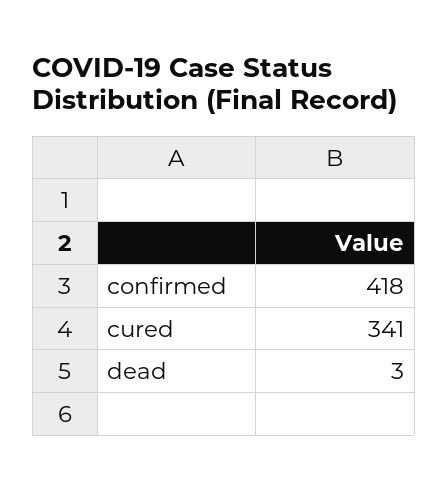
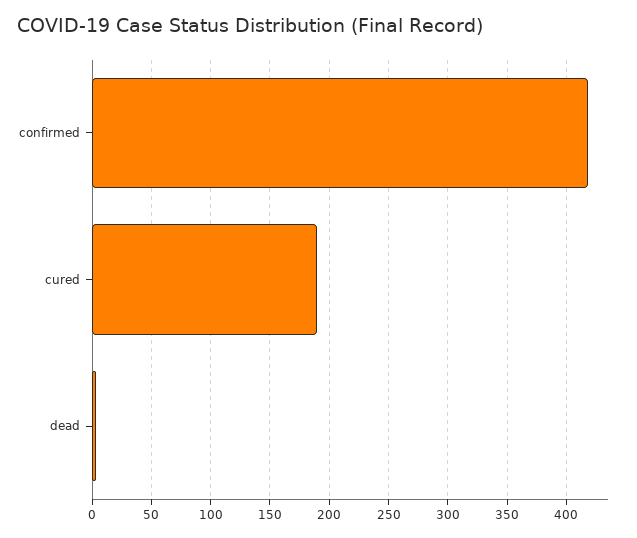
cured: 341 -> 190

